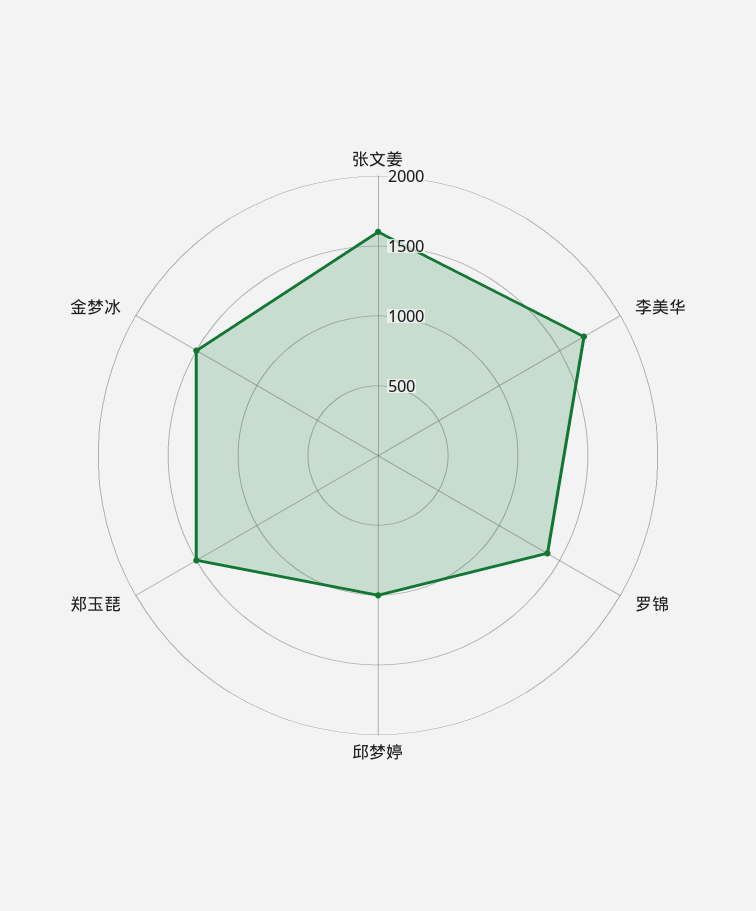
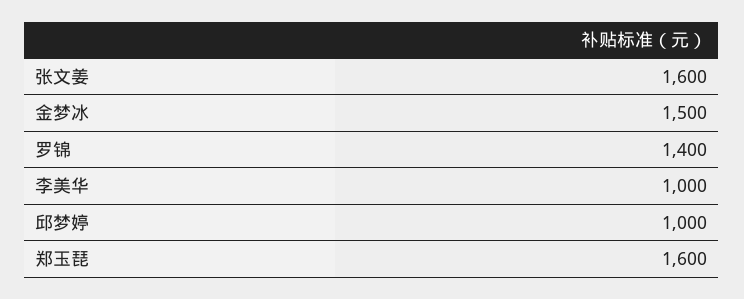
李美华: 1700 -> 1000
郑玉琵: 1500 -> 1600

